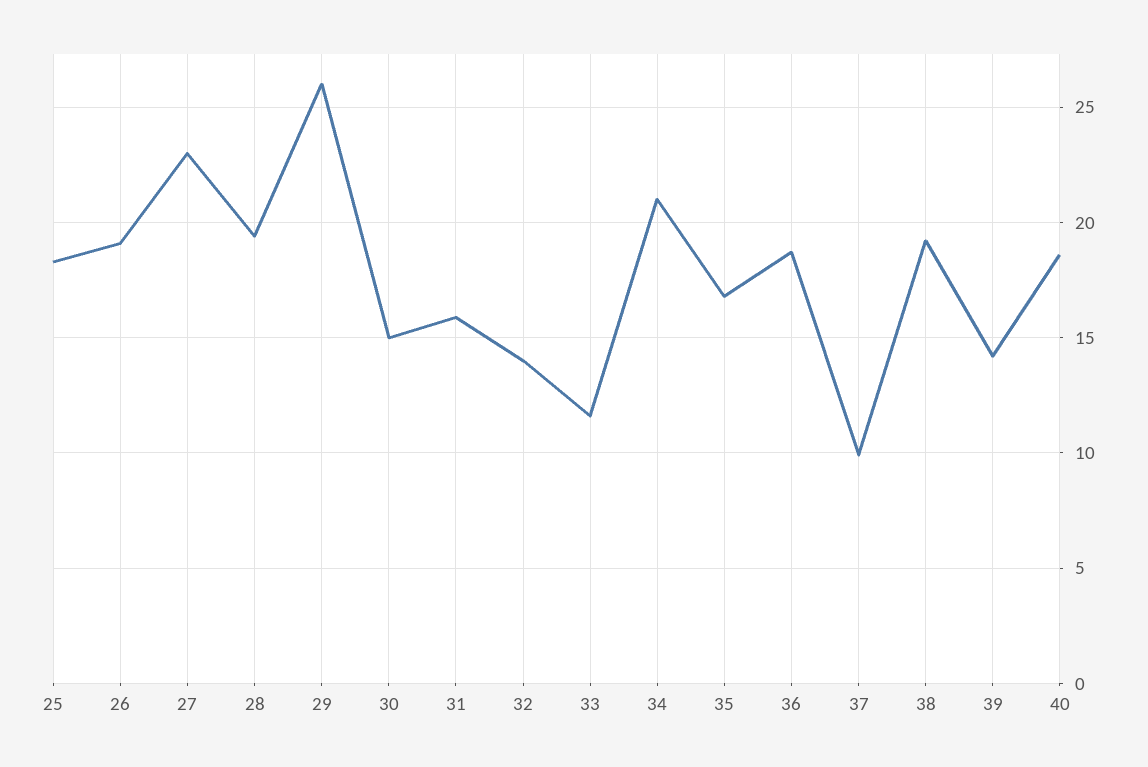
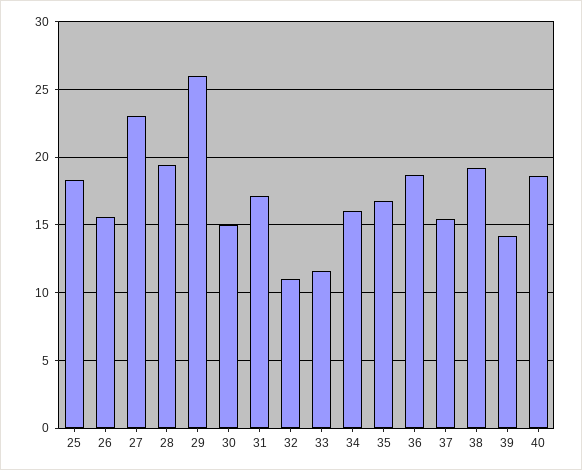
26: 19 -> 15.5
31: 16 -> 17
32: 14 -> 11
34: 21 -> 16
37: 10 -> 15.5

